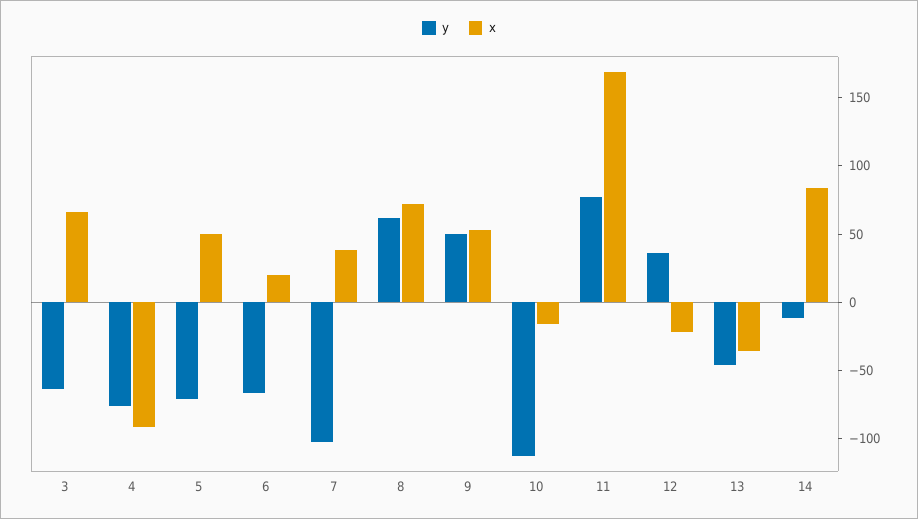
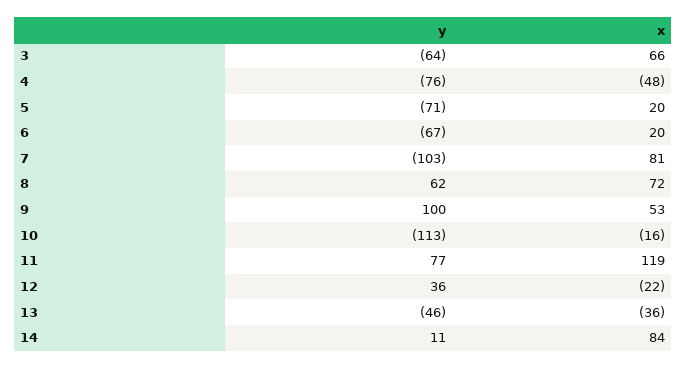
x, 4: -90 -> -48
x, 5: 50 -> 20
x, 7: 40 -> 81
y, 9: 50 -> 100
x, 11: 170 -> 119
y, 14: -10 -> 11

